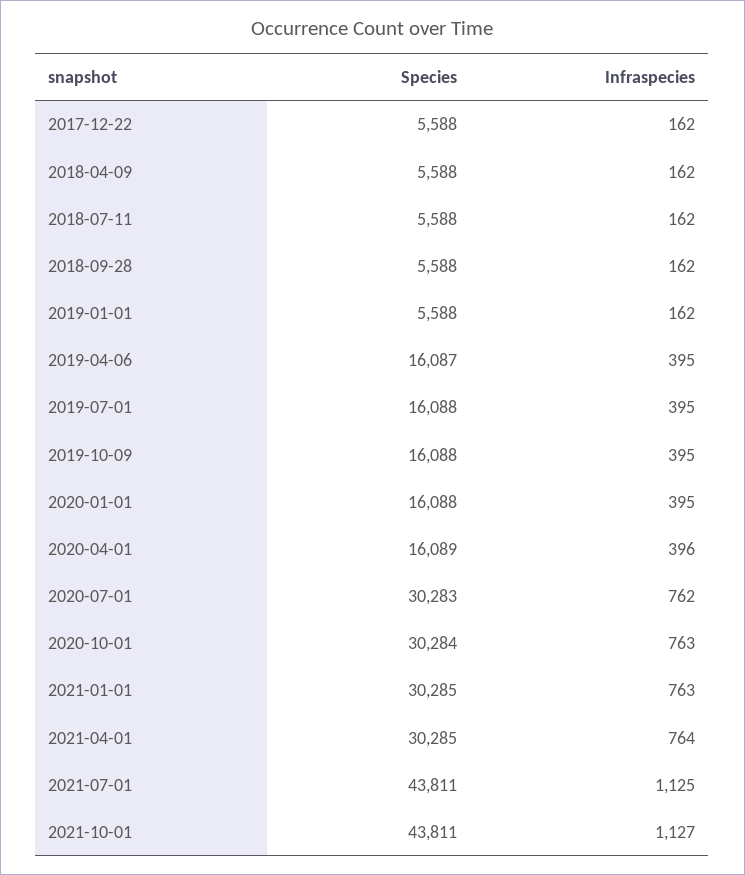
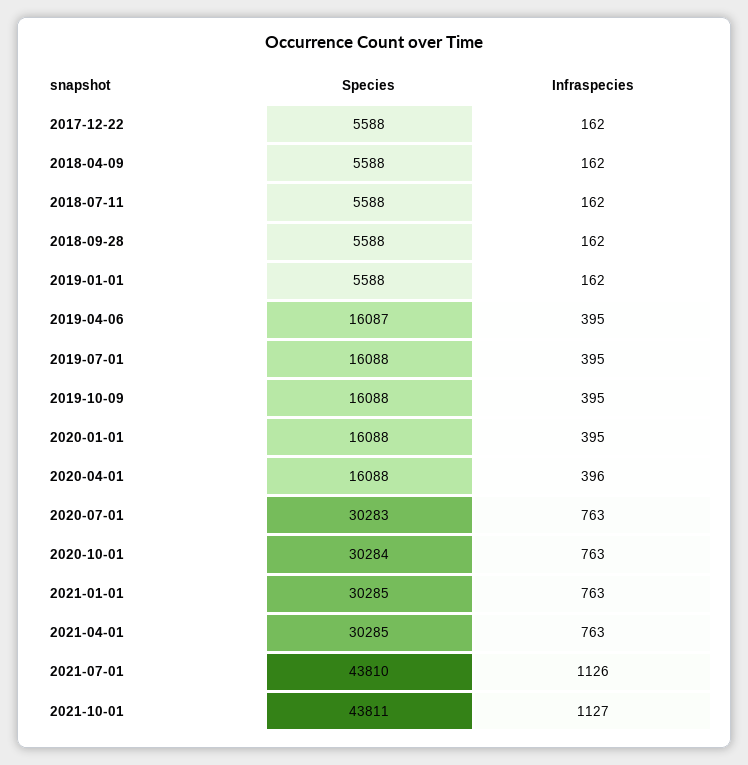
Species, 2020-04-01: 16089 -> 16088
Infraspecies, 2020-07-01: 762 -> 763
Infraspecies, 2021-04-01: 764 -> 763
Species, 2021-07-01: 43811 -> 43810
Infraspecies, 2021-07-01: 1125 -> 1126

